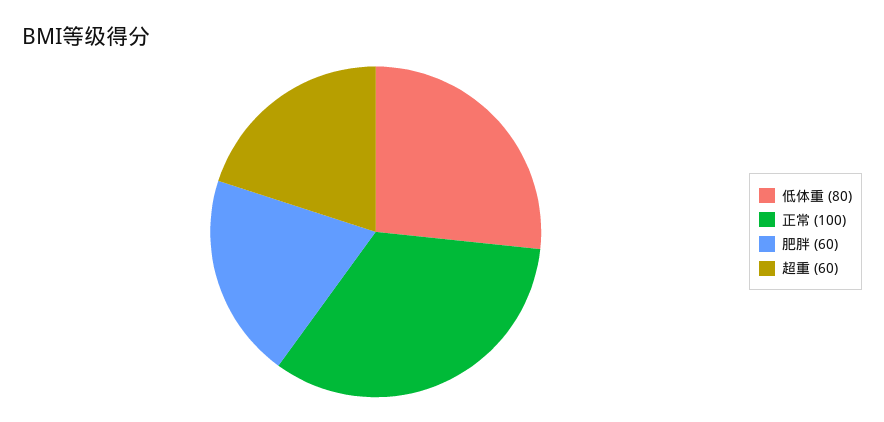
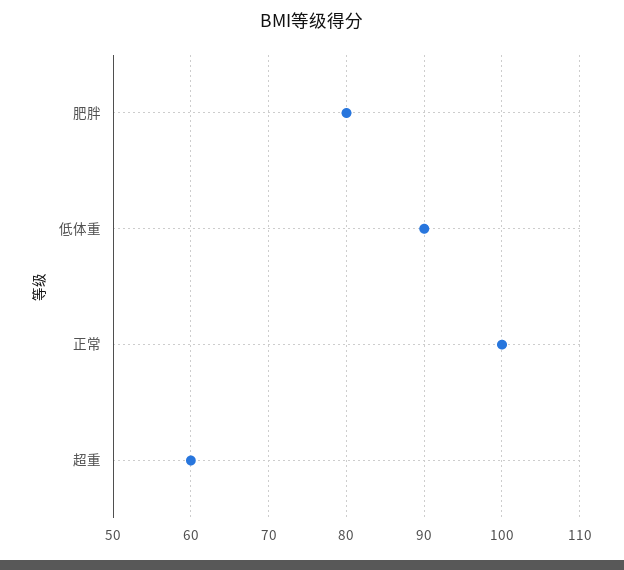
低体重: 80 -> 90
肥胖: 60 -> 80

